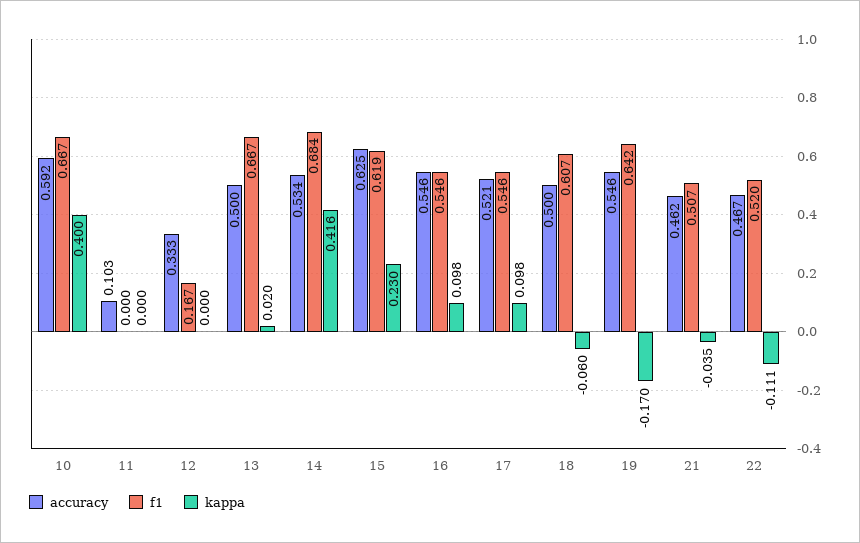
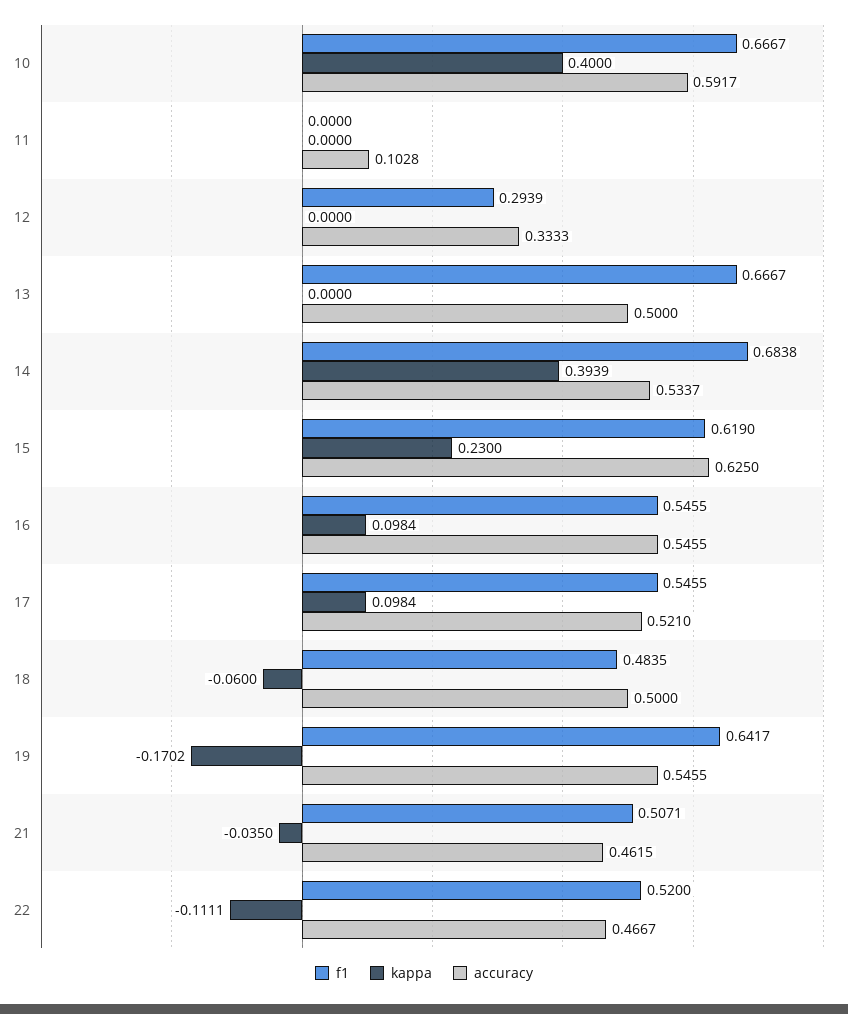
f1, 12: 0.167 -> 0.2939
kappa, 13: 0.02 -> 0
kappa, 14: 0.416 -> 0.3939
f1, 18: 0.607 -> 0.4835

